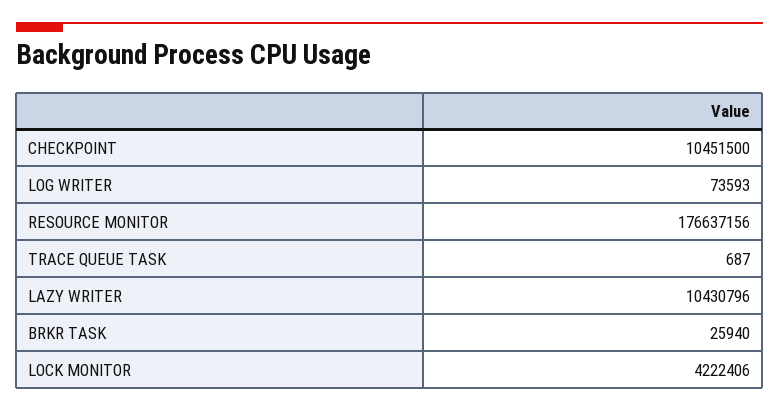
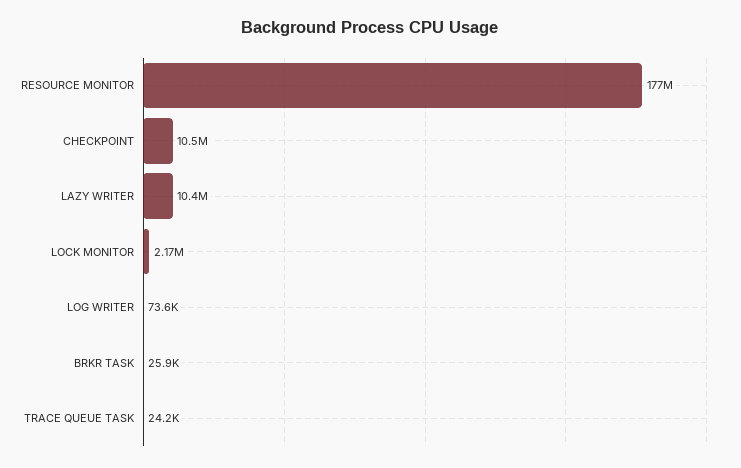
TRACE QUEUE TASK: 687 -> 24200
LOCK MONITOR: 4222406 -> 2170000

